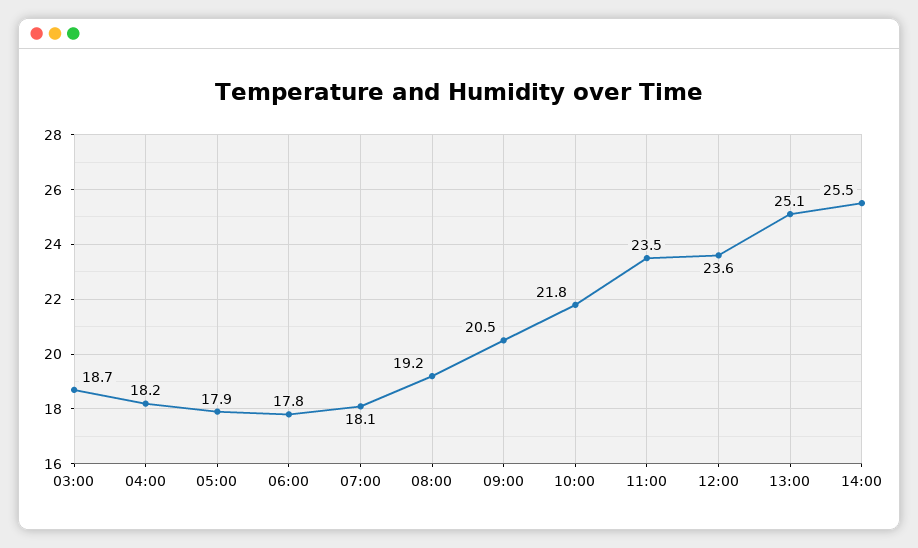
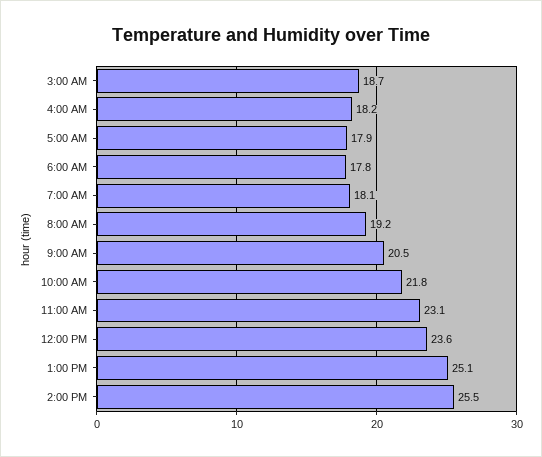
11:00: 23.5 -> 23.1

